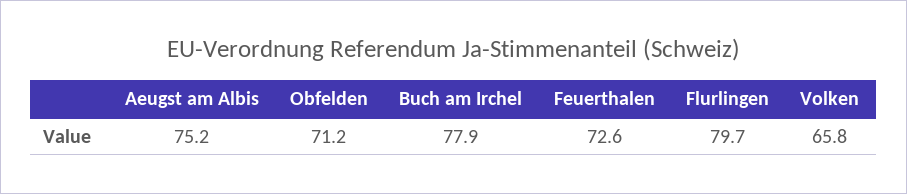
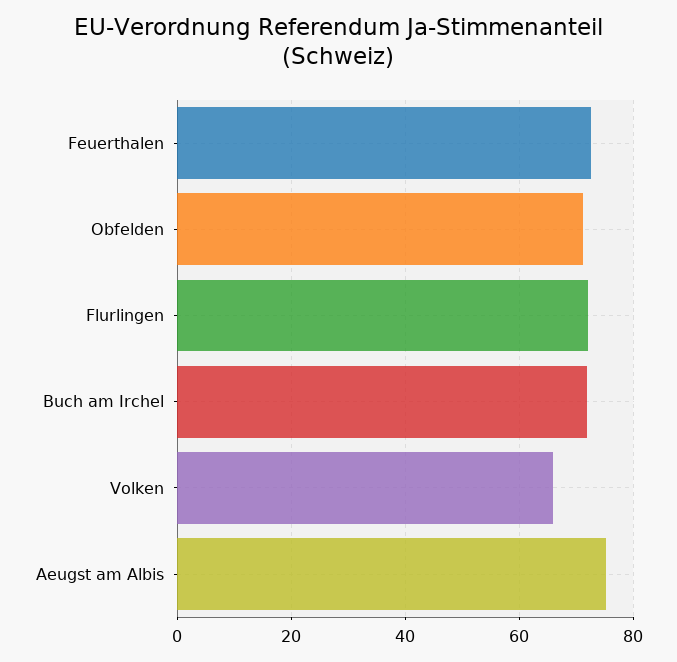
Buch am Irchel: 77.9 -> 72
Flurlingen: 79.7 -> 72

